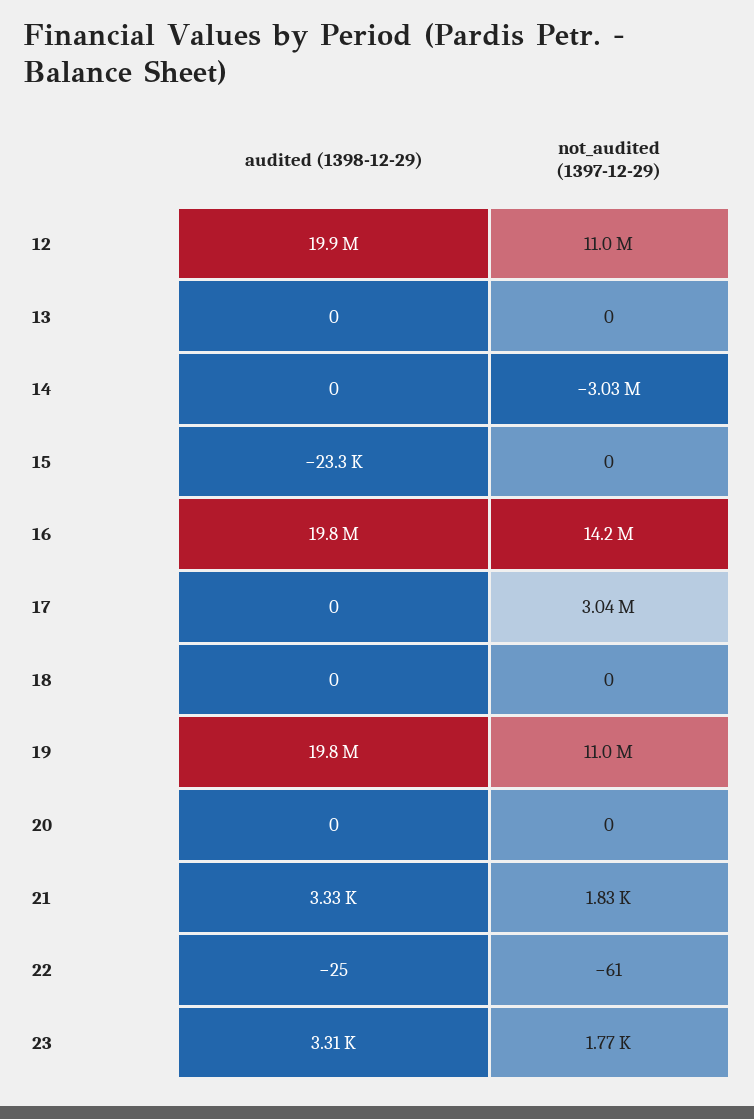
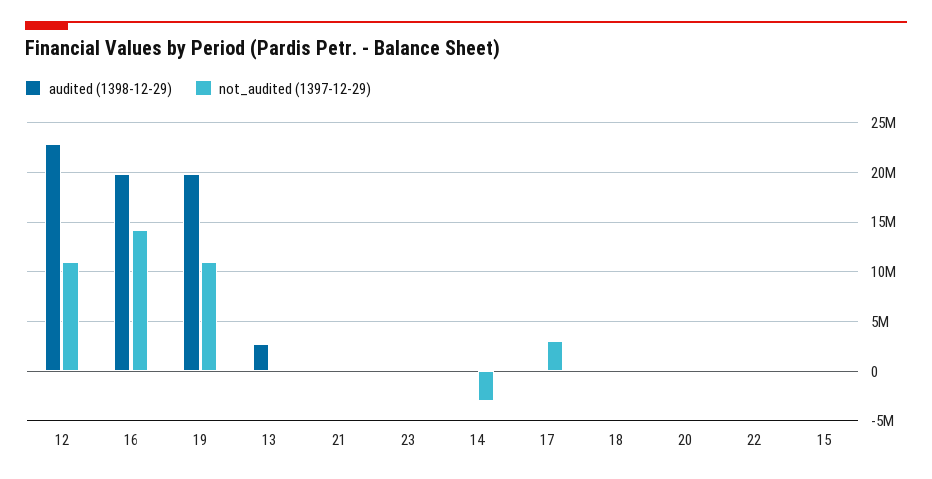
audited (1398-12-29), 12: 19900000 -> 23000000
audited (1398-12-29), 13: 0 -> 3000000

